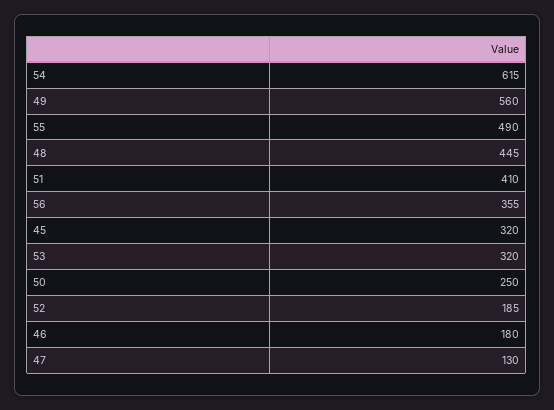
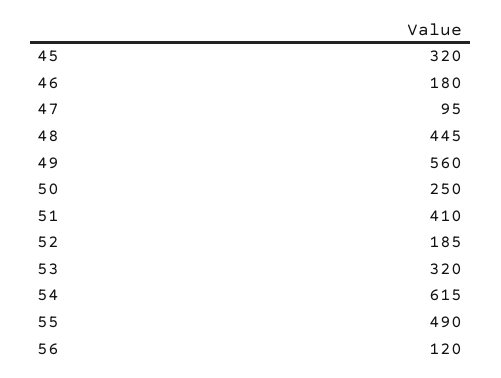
56: 355 -> 120
47: 130 -> 95

